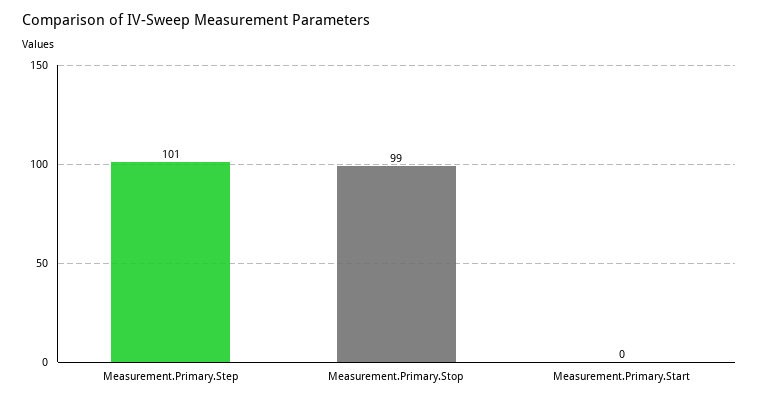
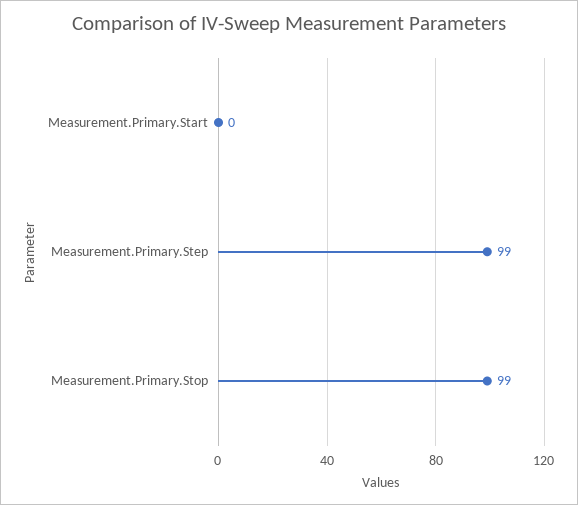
Measurement.Primary.Step: 101 -> 99

